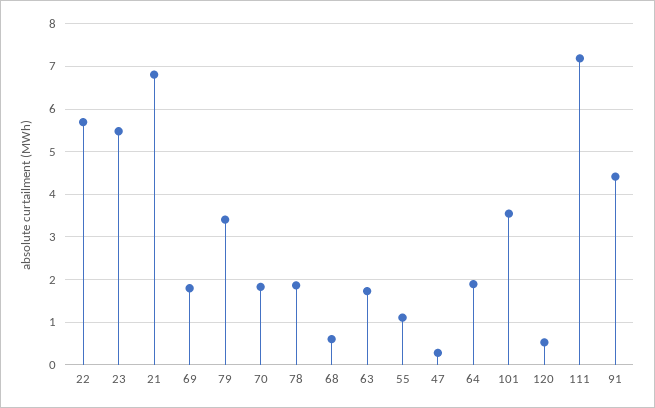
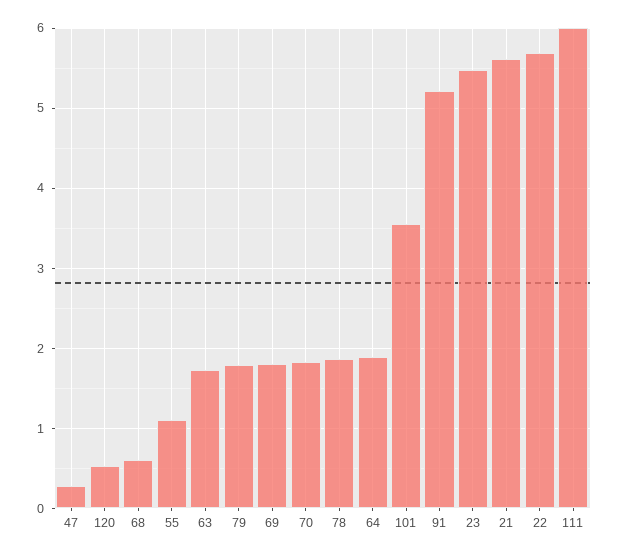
21: 6.8 -> 5.6
79: 3.4 -> 1.8
111: 7.2 -> 6
91: 4.4 -> 5.2

